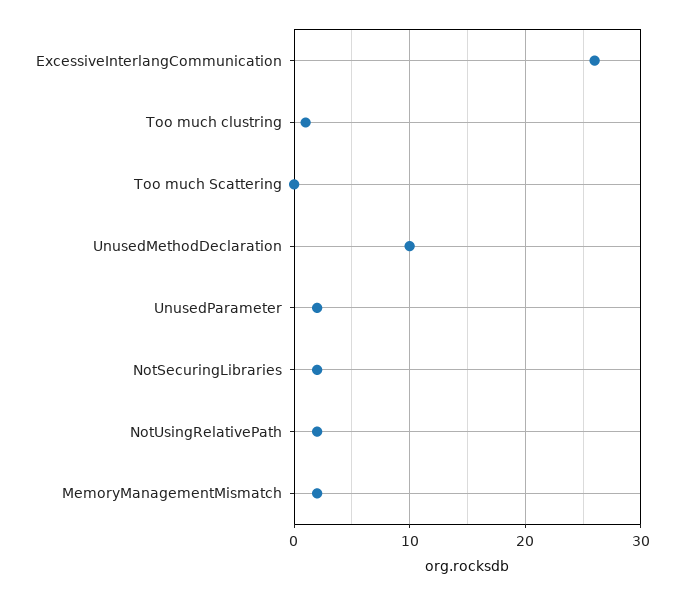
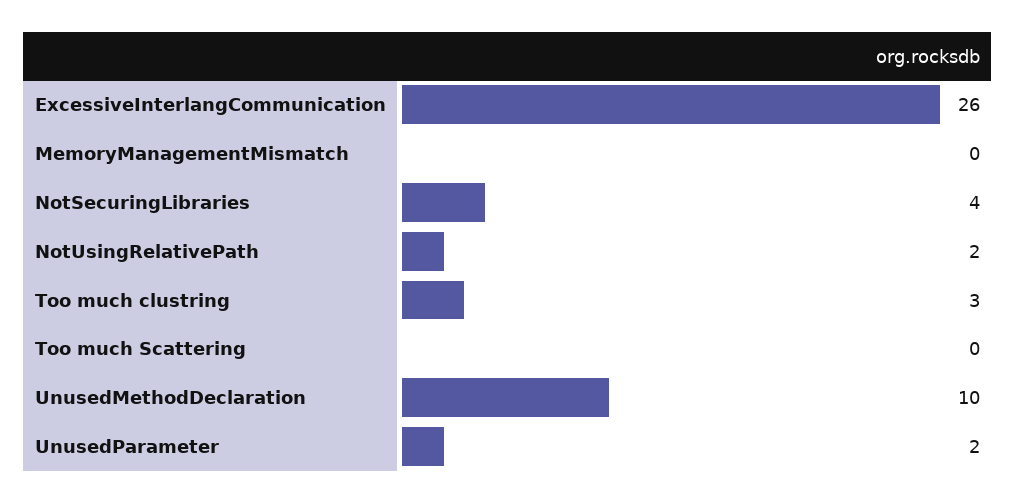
Too much clustring: 1 -> 3
NotSecuringLibraries: 2 -> 4
MemoryManagementMismatch: 2 -> 0

